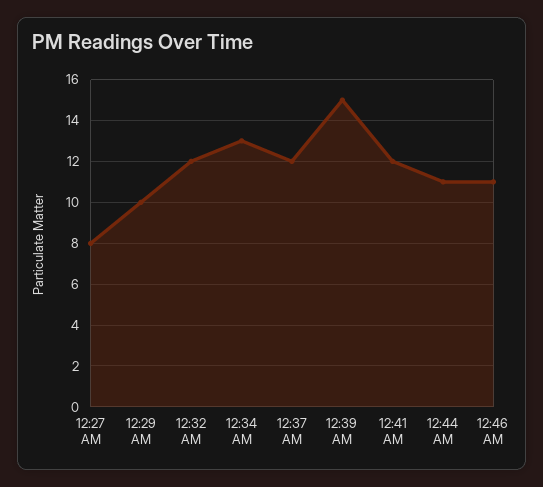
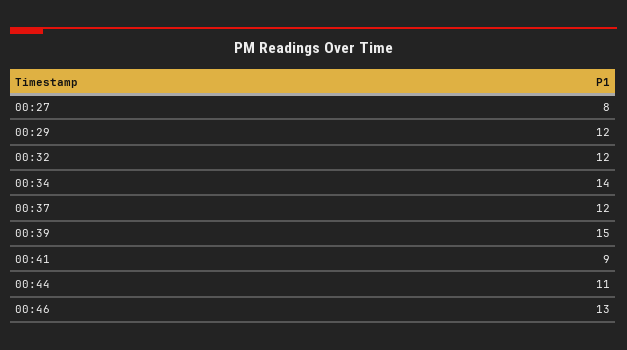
12:29 AM: 10 -> 12
12:34 AM: 13 -> 14
12:41 AM: 12 -> 9
12:46 AM: 11 -> 13

